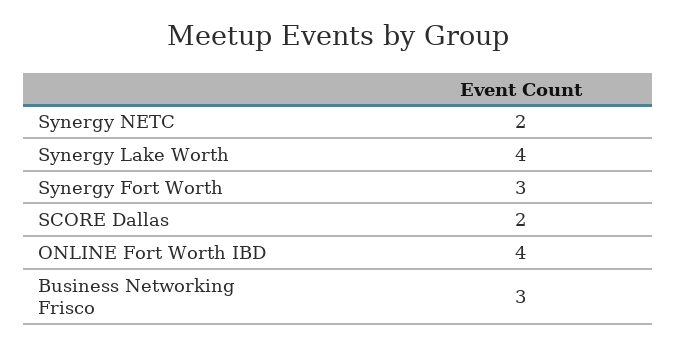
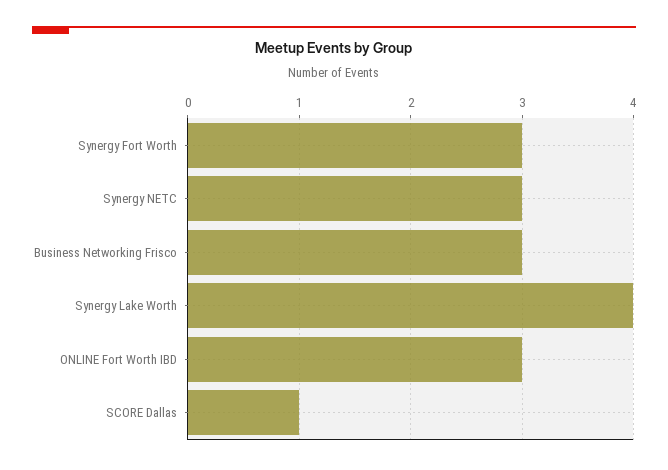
Synergy NETC: 2 -> 3
SCORE Dallas: 2 -> 1
ONLINE Fort Worth IBD: 4 -> 3

